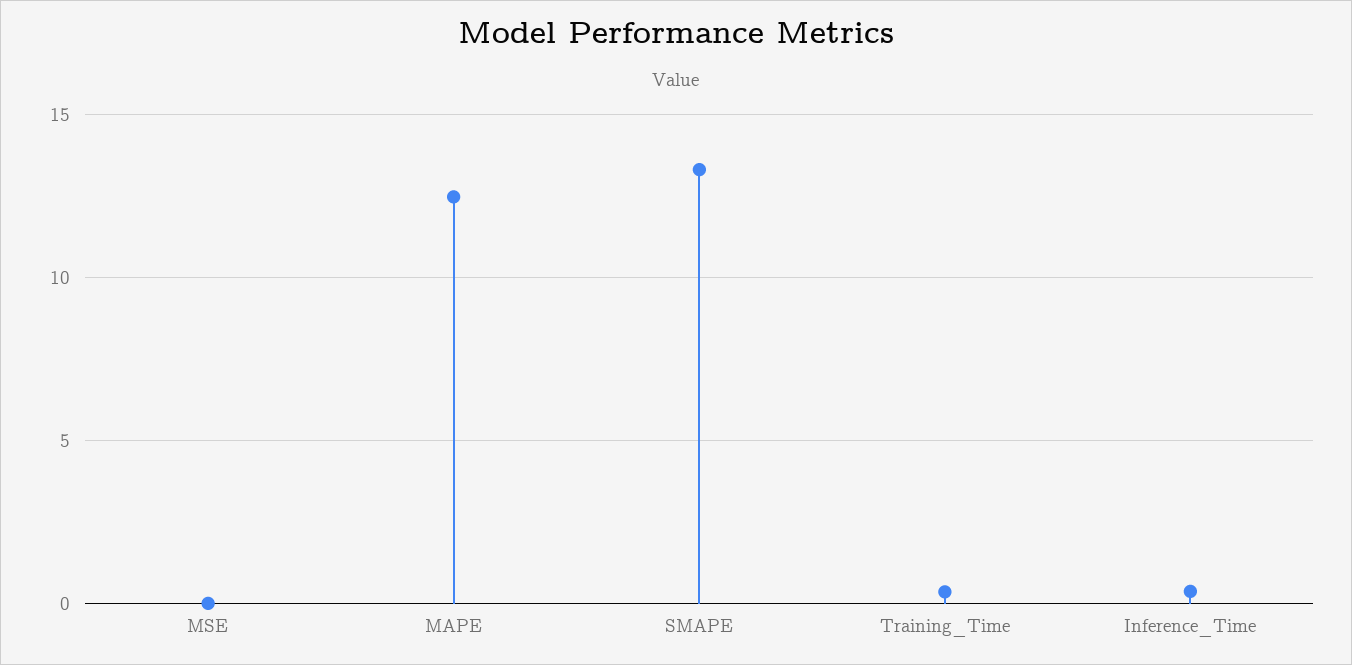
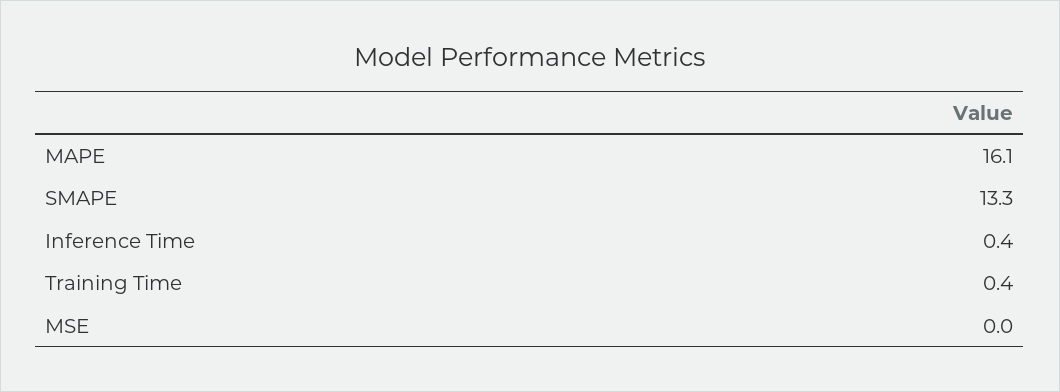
MAPE: 12.5 -> 16.1

